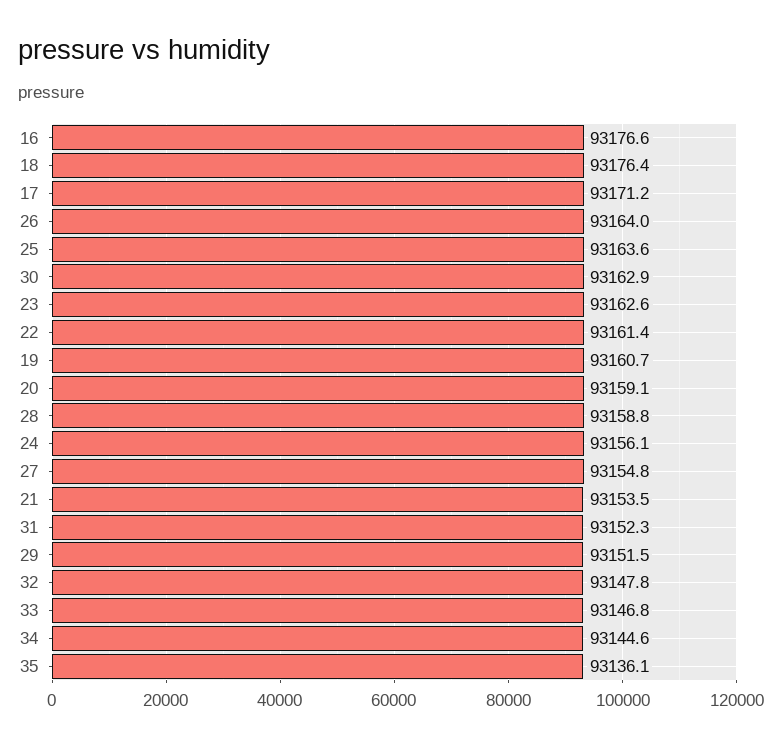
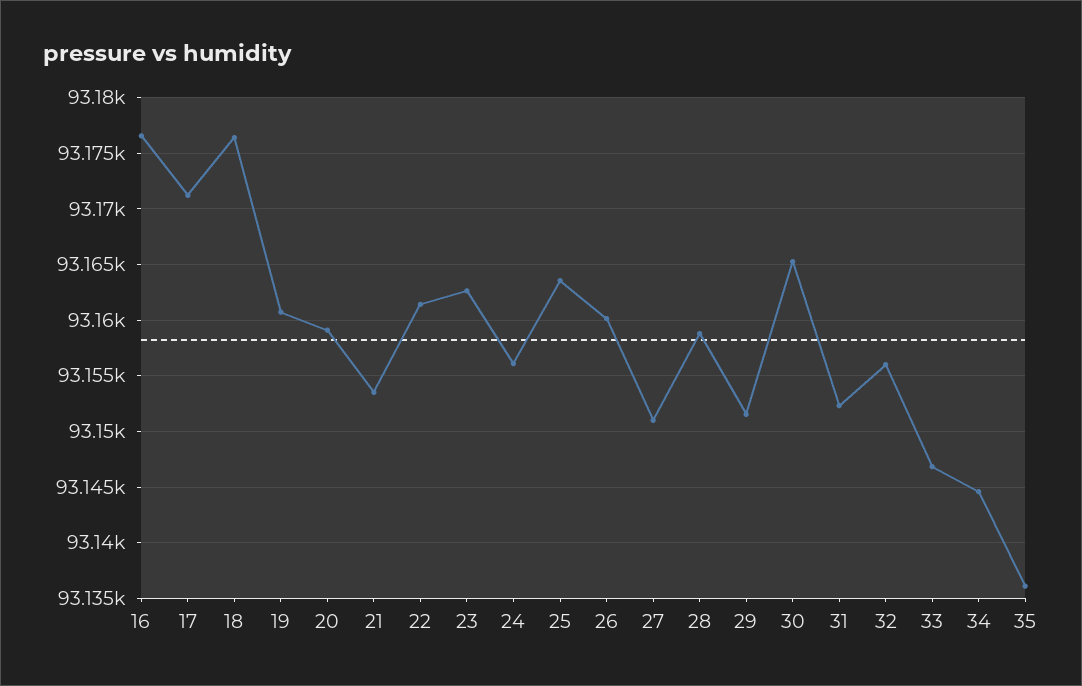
26: 93164 -> 93160
30: 93162.9 -> 93165
27: 93154.8 -> 93151
32: 93147.8 -> 93156

